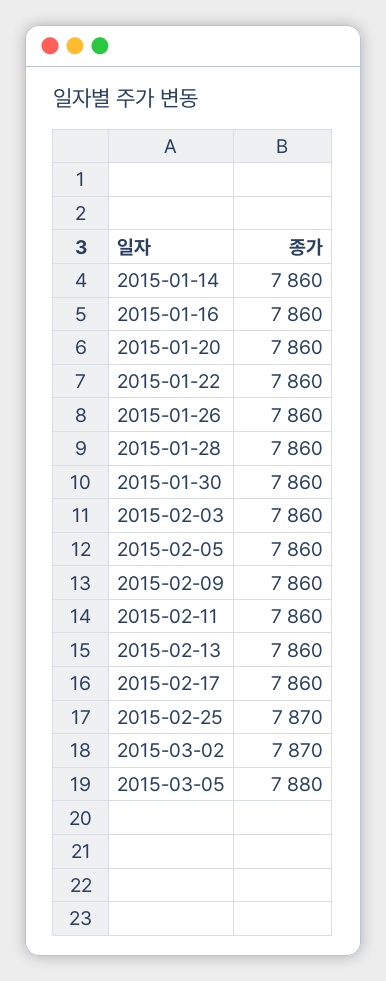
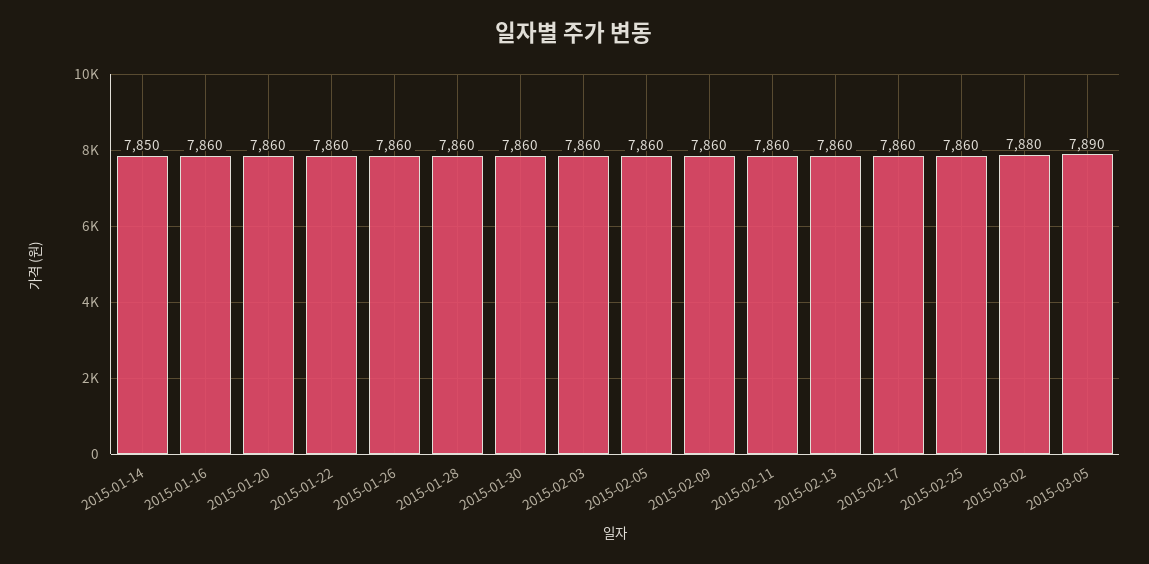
2015-01-14: 7860 -> 7850
2015-02-25: 7870 -> 7860
2015-03-02: 7870 -> 7880
2015-03-05: 7880 -> 7890

